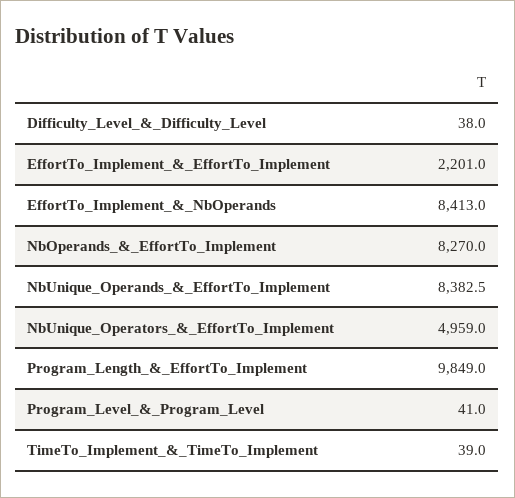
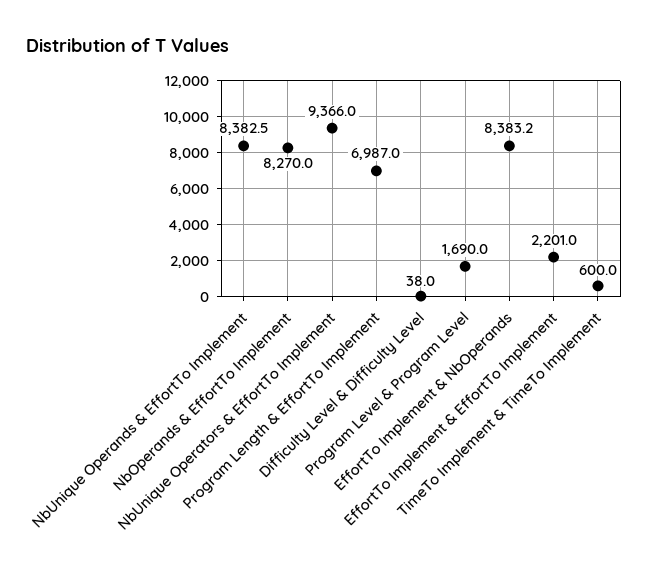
EffortTo_Implement_&_NbOperands: 8413 -> 8383.2
NbUnique_Operators_&_EffortTo_Implement: 4959 -> 9366
Program_Length_&_EffortTo_Implement: 9849 -> 6987
Program_Level_&_Program_Level: 41 -> 1690
TimeTo_Implement_&_TimeTo_Implement: 39 -> 600

